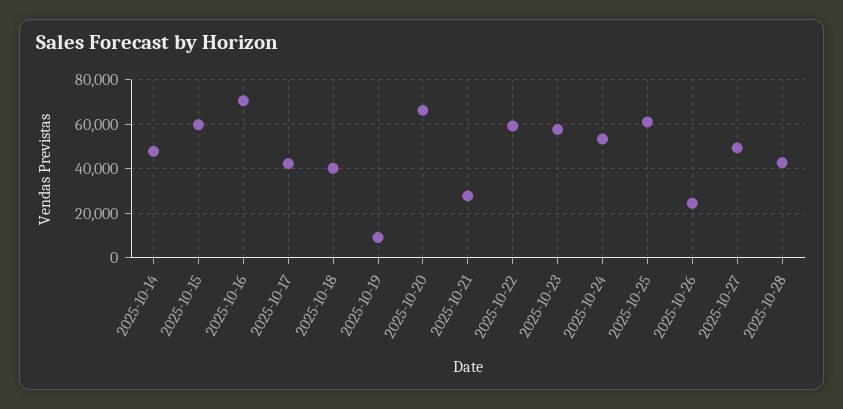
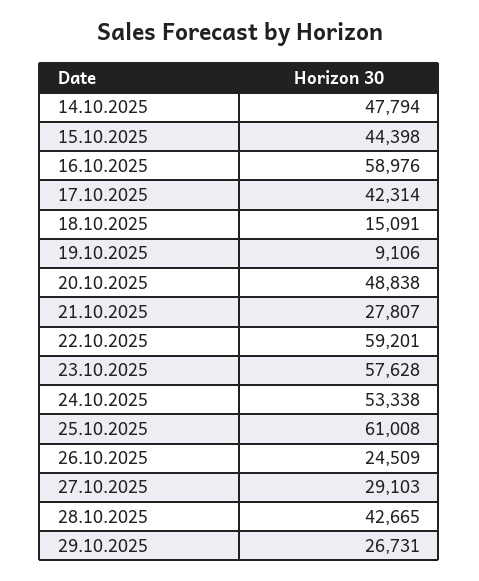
2025-10-15: 60000 -> 44398
2025-10-16: 70000 -> 58976
2025-10-18: 40000 -> 15091
2025-10-20: 65000 -> 48838
2025-10-27: 50000 -> 29103
29.10.2025: none -> 26731

